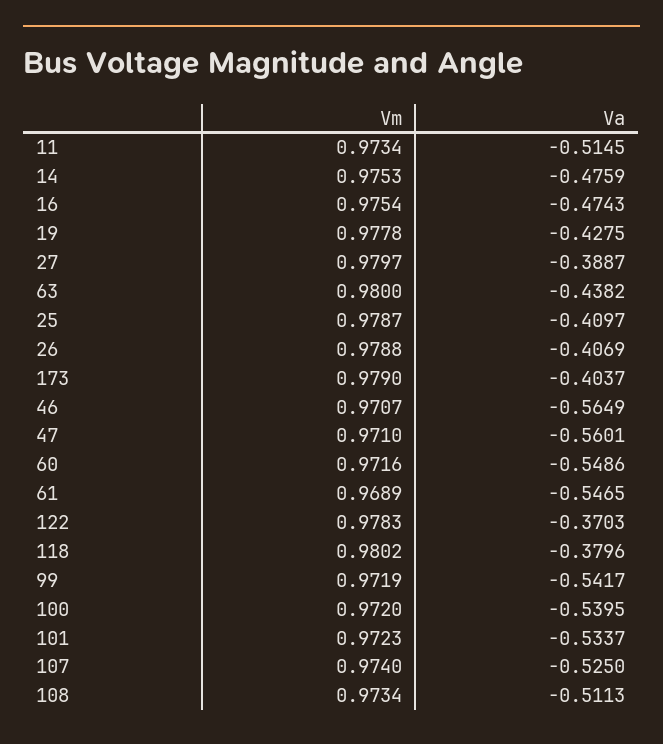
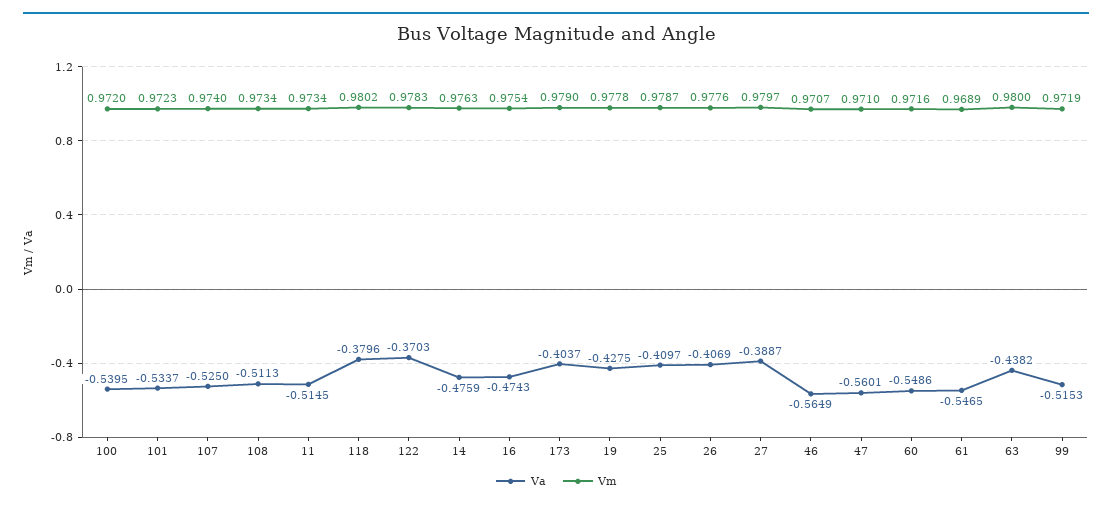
Vm, 14: 0.9753 -> 0.9763
Vm, 26: 0.9788 -> 0.9776
Va, 99: -0.5417 -> -0.5153

